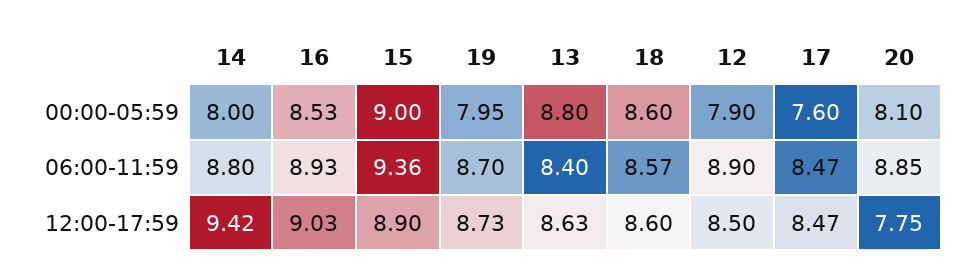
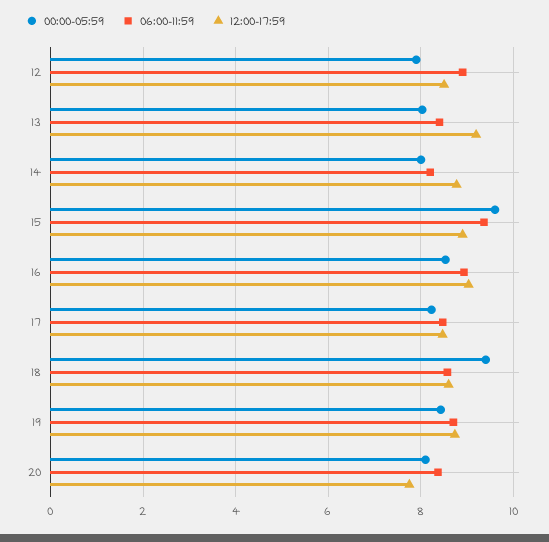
00:00-05:59, 15: 9 -> 9.6
00:00-05:59, 19: 7.95 -> 8.4
00:00-05:59, 13: 8.8 -> 8
00:00-05:59, 18: 8.6 -> 9.4
00:00-05:59, 17: 7.6 -> 8.2
06:00-11:59, 14: 8.8 -> 8.2
06:00-11:59, 20: 8.85 -> 8.4
12:00-17:59, 14: 9.42 -> 8.8
12:00-17:59, 13: 8.63 -> 9.2

